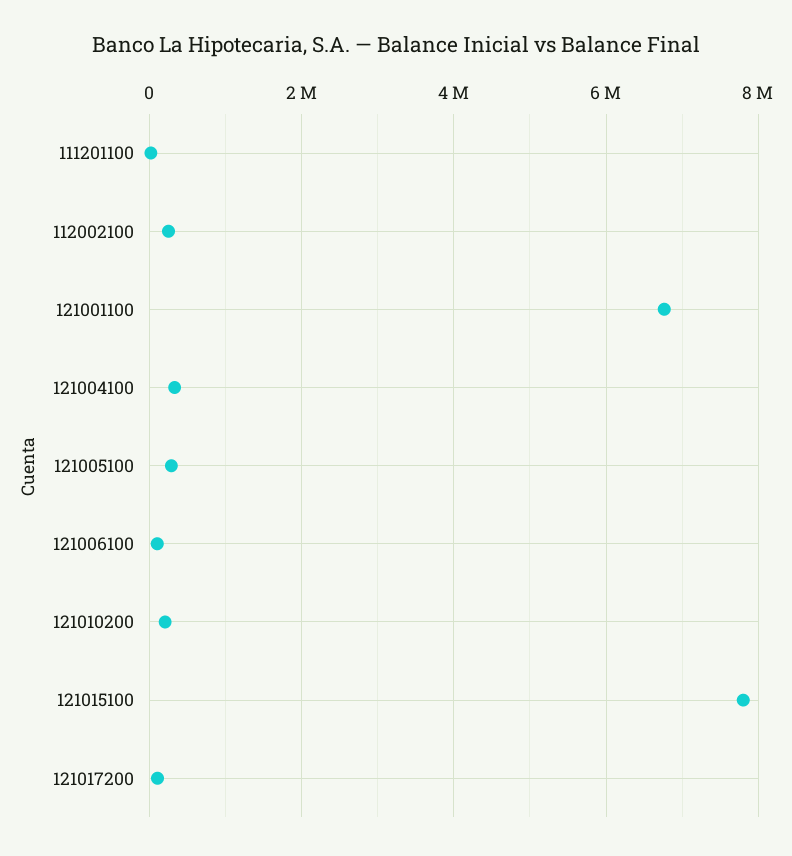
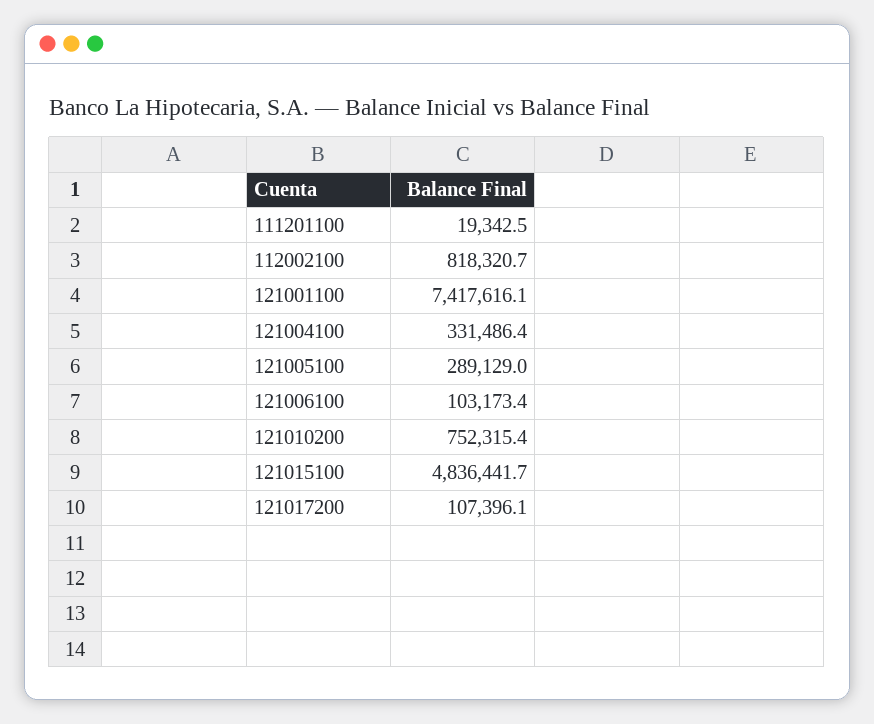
112002100: 200000 -> 818320.7
121001100: 6800000 -> 7417616.1
121010200: 200000 -> 752315.4
121015100: 7800000 -> 4836441.7

